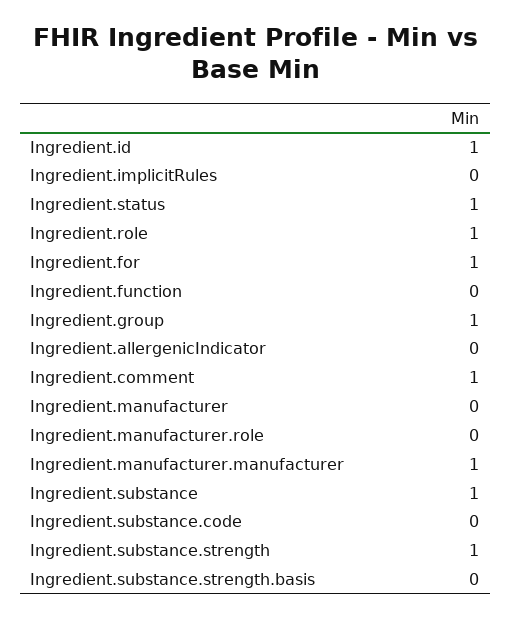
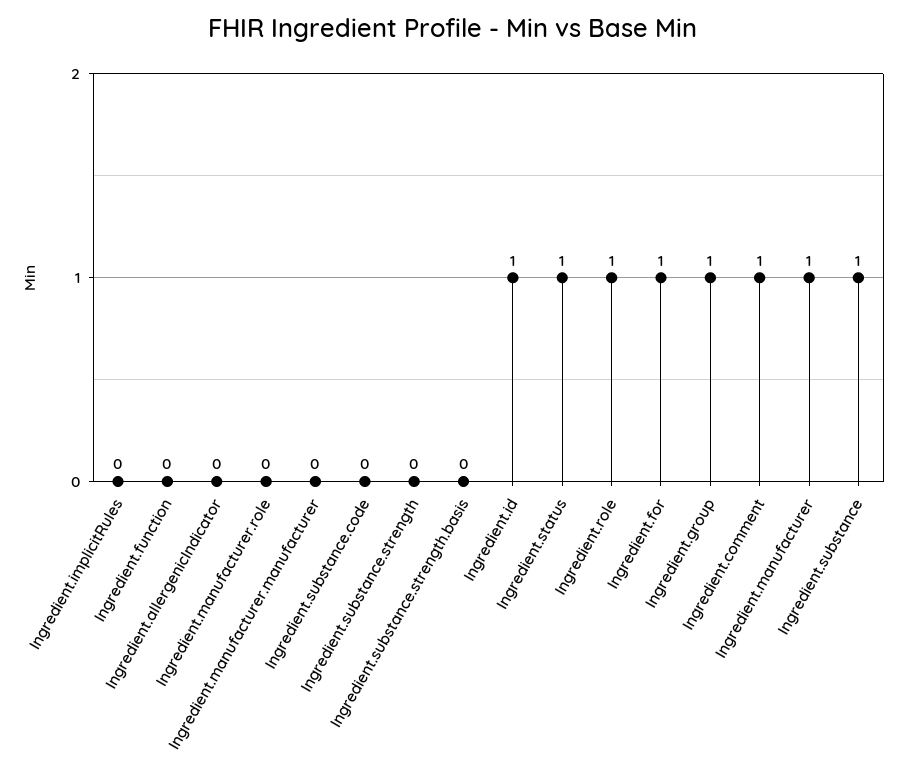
Ingredient.manufacturer: 0 -> 1
Ingredient.manufacturer.manufacturer: 1 -> 0
Ingredient.substance.strength: 1 -> 0

